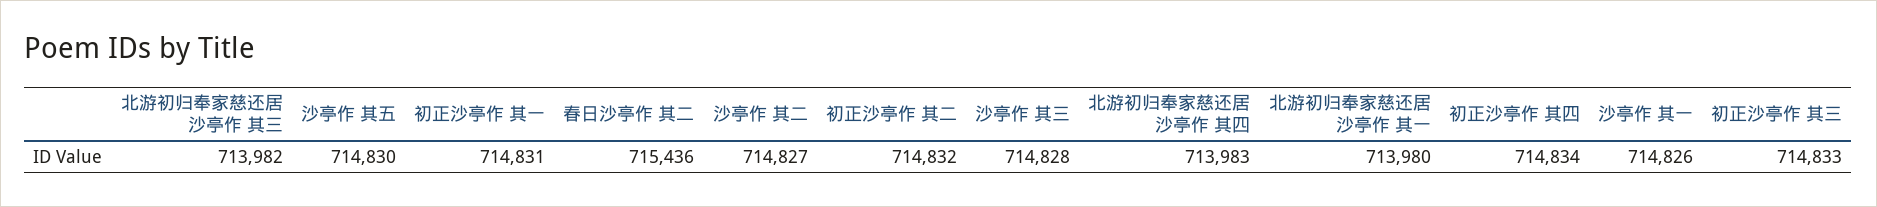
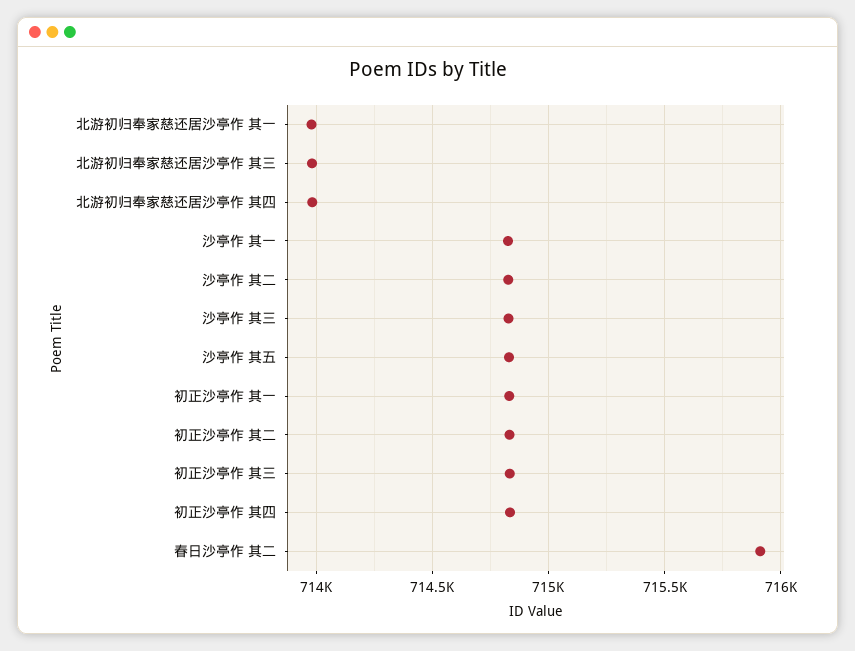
春日沙亭作 其二: 715436 -> 715900

